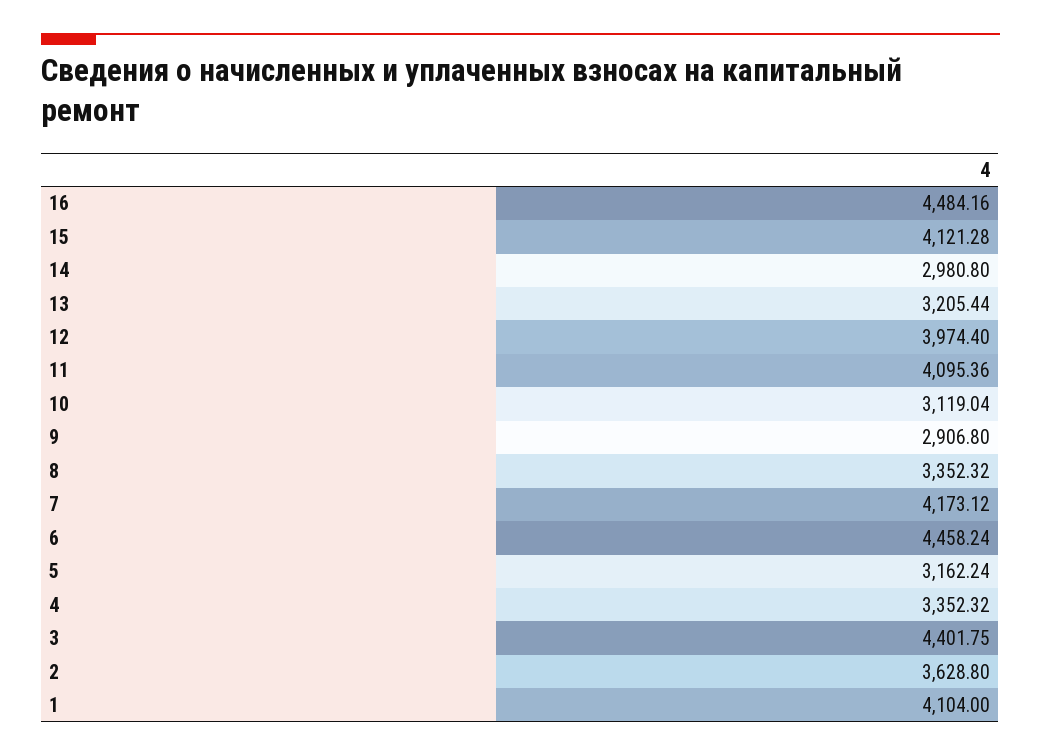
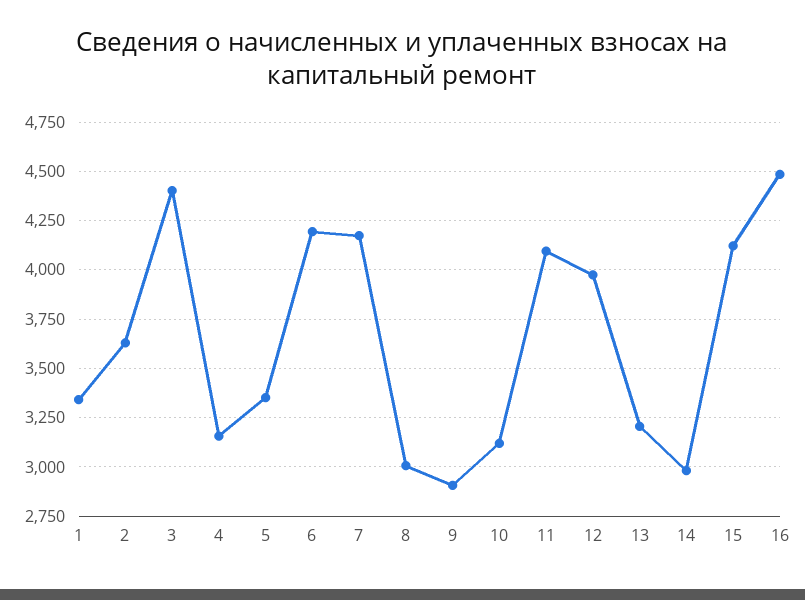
8: 3352.32 -> 3000
6: 4458.24 -> 4200
5: 3162.24 -> 3350
4: 3352.32 -> 3150
1: 4104 -> 3350

